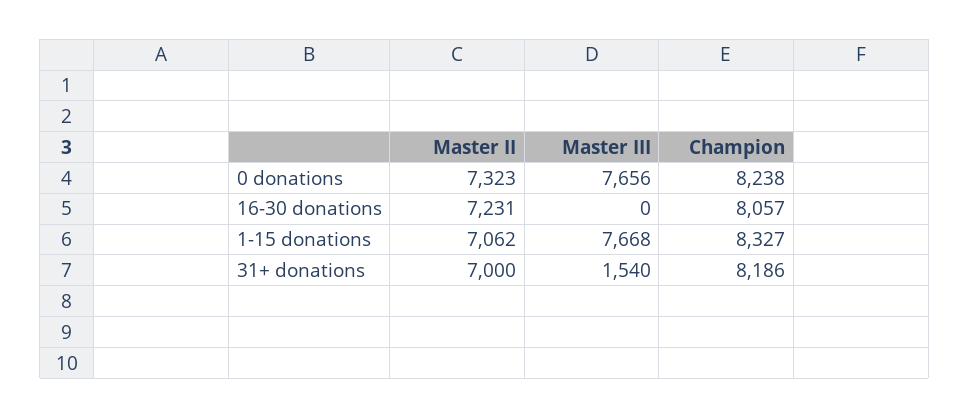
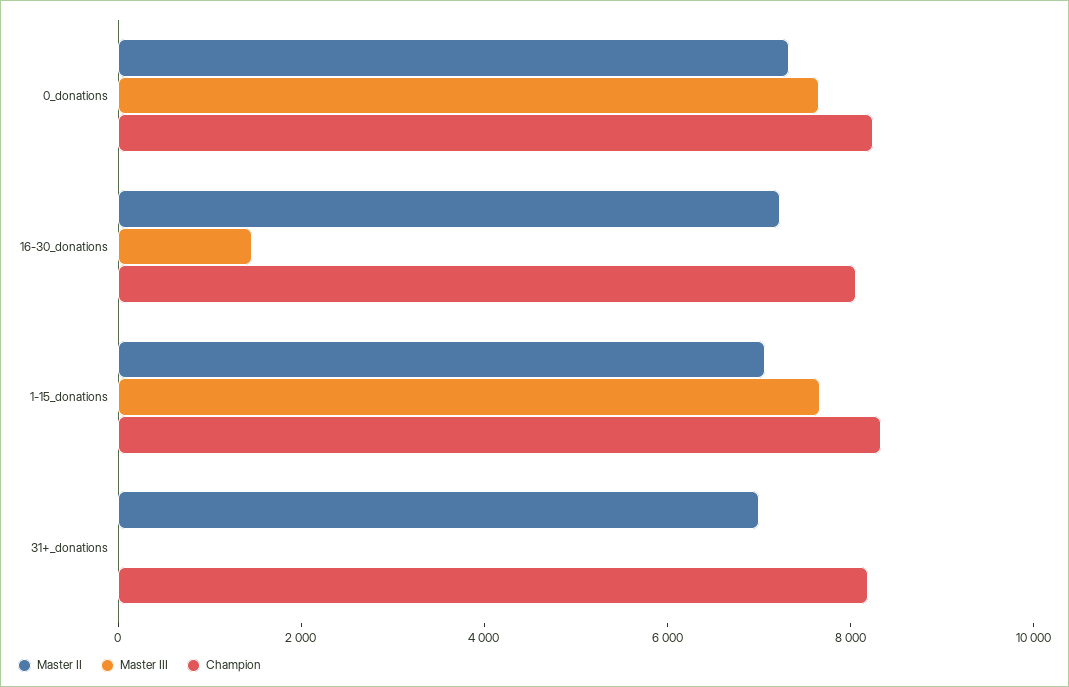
Master III, 16-30 donations: 0 -> 1500
Master III, 31+ donations: 1540 -> 0

